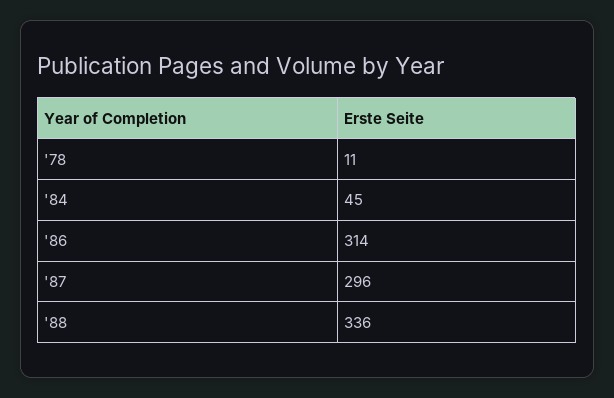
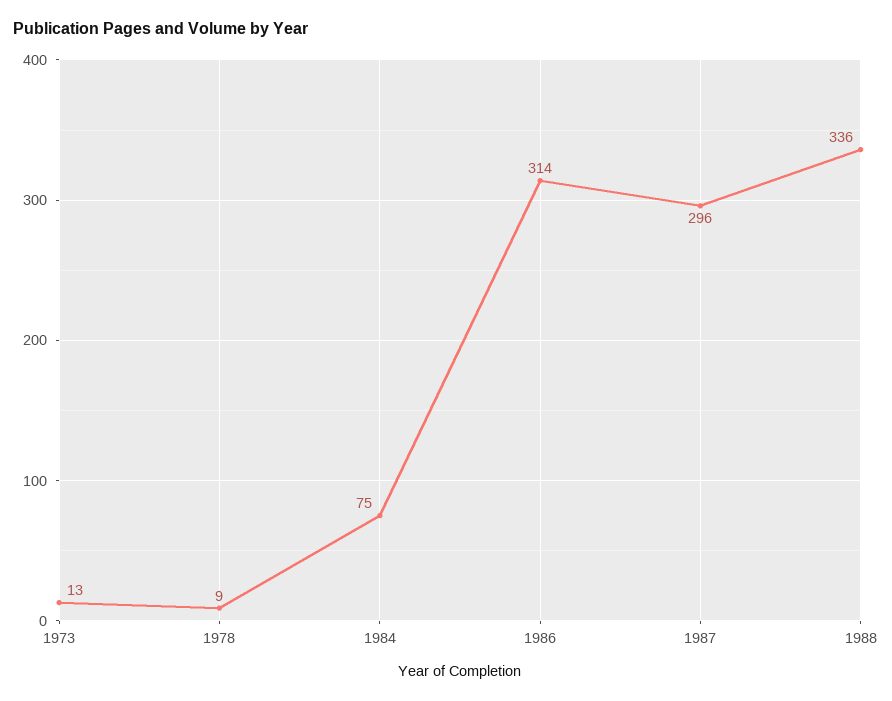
'78: 11 -> 9
'84: 45 -> 75
1973: none -> 13

